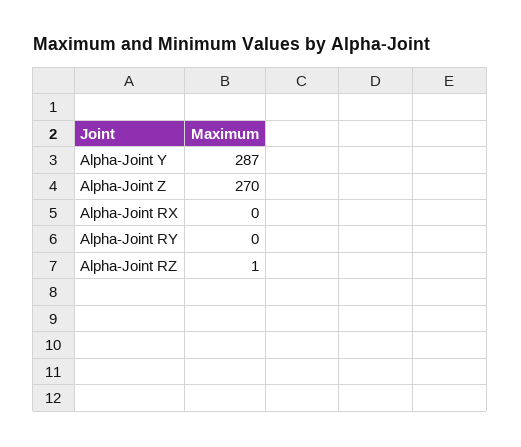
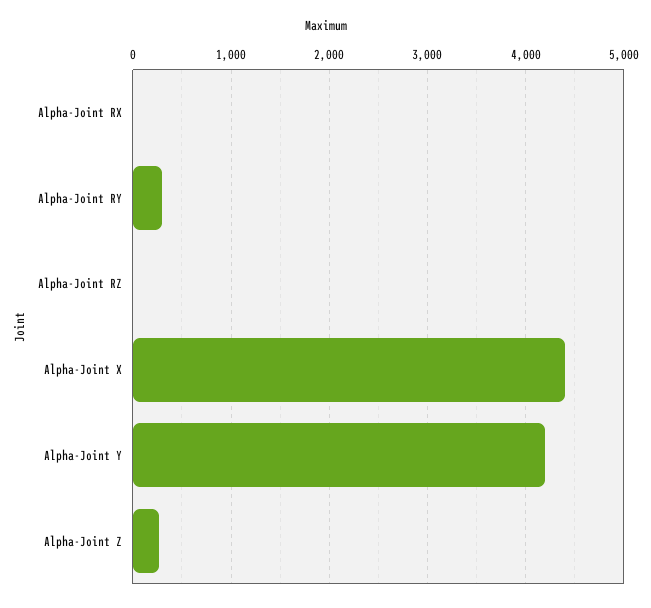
Alpha-Joint Y: 287 -> 4200
Alpha-Joint RY: 0 -> 300
Alpha-Joint X: none -> 4400

